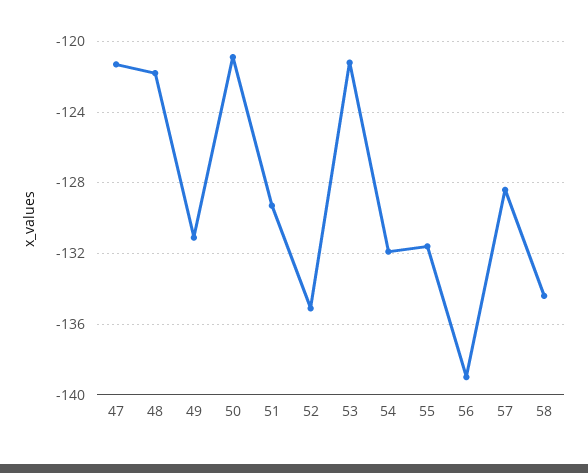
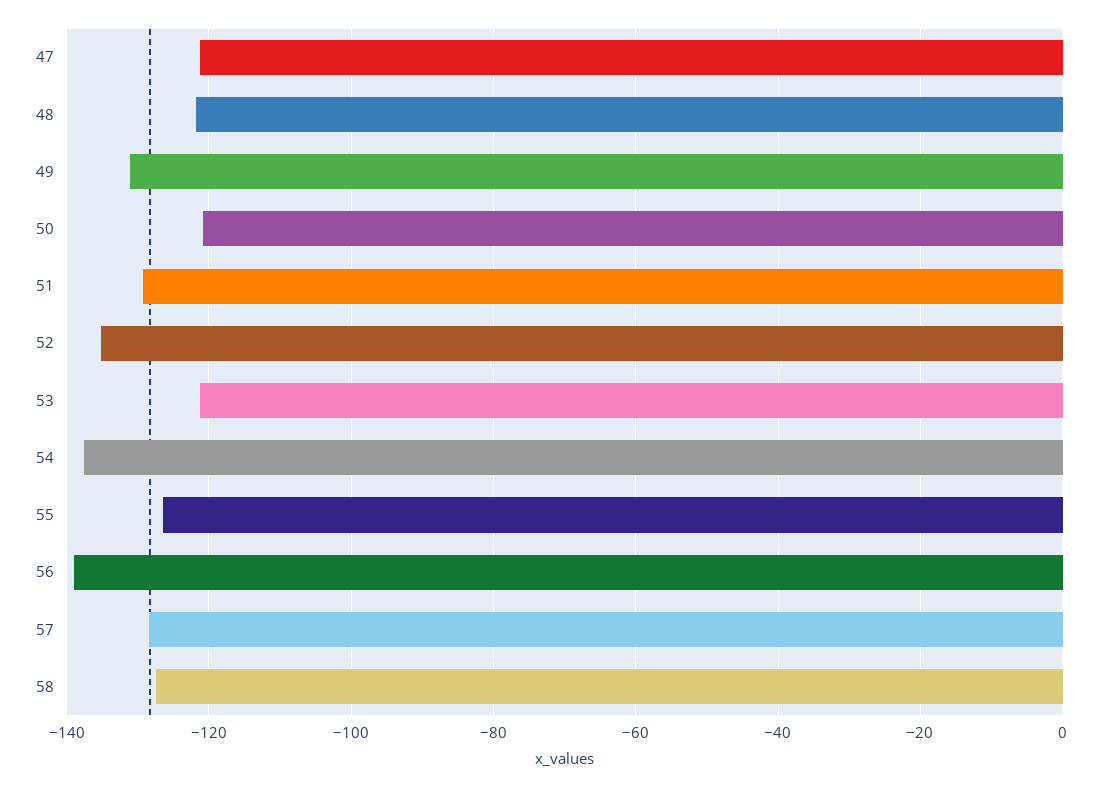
54: -132 -> -138
55: -131.5 -> -126
58: -134.5 -> -128

